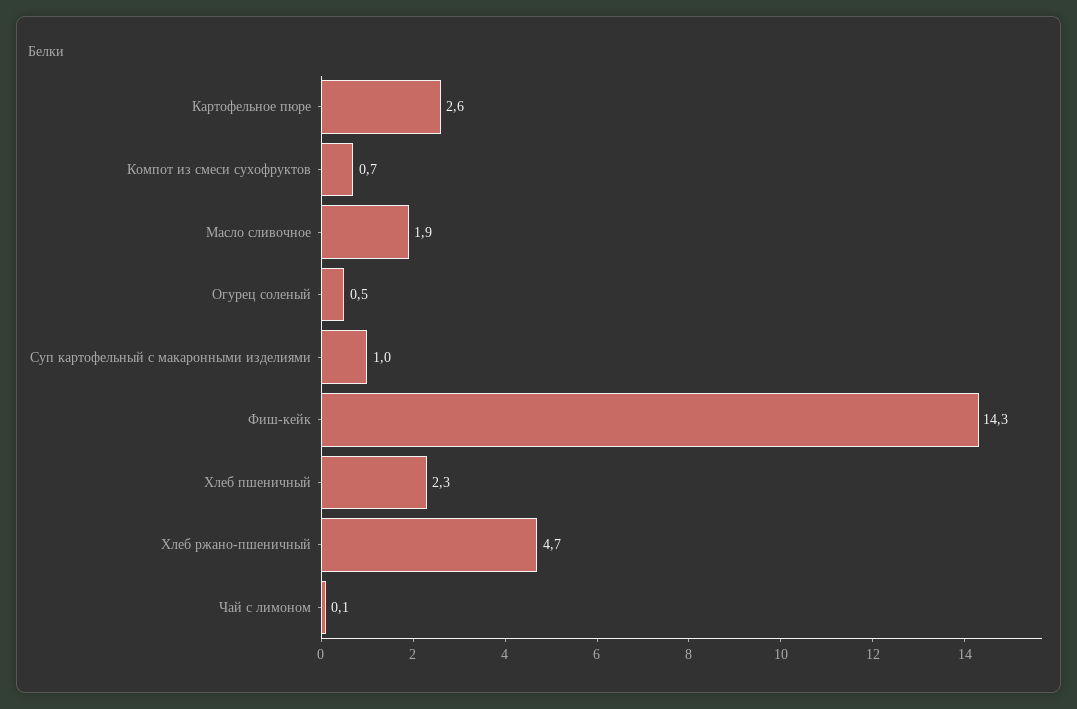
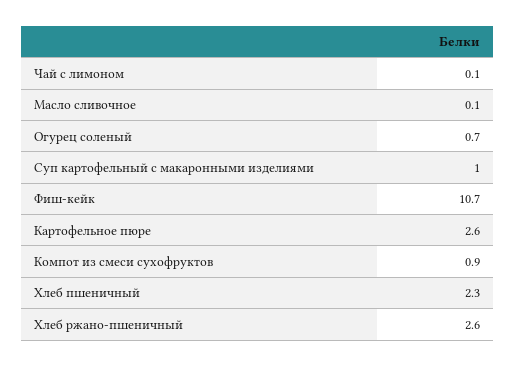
Компот из смеси сухофруктов: 0.7 -> 0.9
Масло сливочное: 1.9 -> 0.1
Огурец соленый: 0.5 -> 0.7
Фиш-кейк: 14.3 -> 10.7
Хлеб ржано-пшеничный: 4.7 -> 2.6

